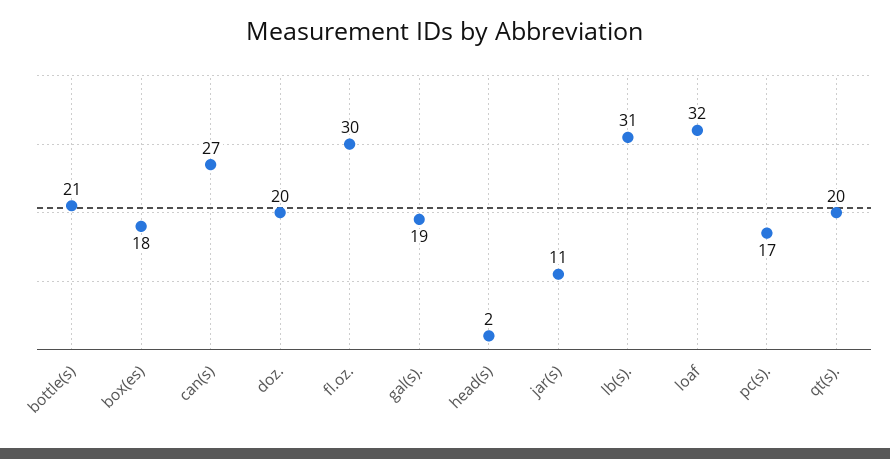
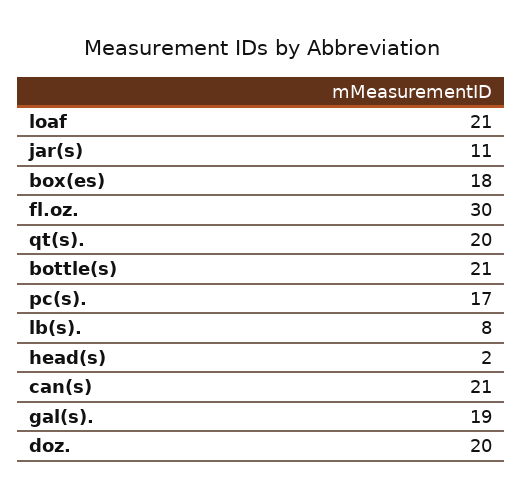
can(s): 27 -> 21
lb(s).: 31 -> 8
loaf: 32 -> 21

